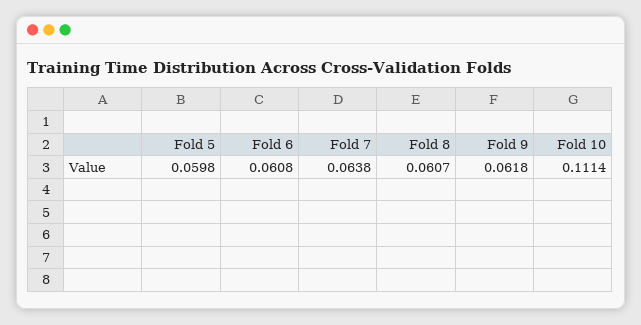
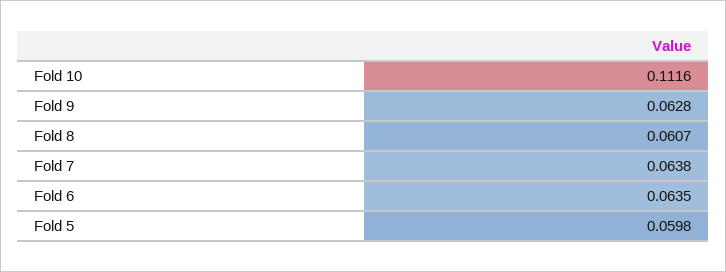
Fold 6: 0.0608 -> 0.0635
Fold 9: 0.0618 -> 0.0628
Fold 10: 0.1114 -> 0.1116

